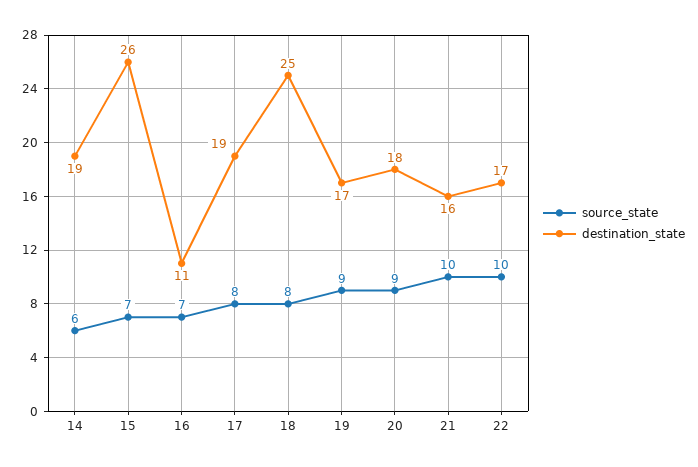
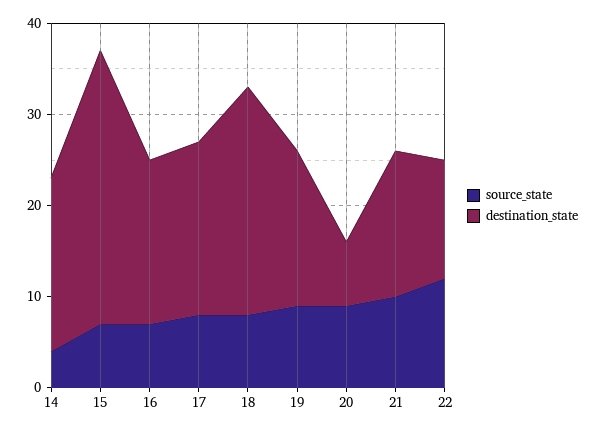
source_state, 14: 6 -> 4
destination_state, 15: 26 -> 30
destination_state, 16: 11 -> 18
destination_state, 20: 18 -> 7
source_state, 22: 10 -> 12
destination_state, 22: 17 -> 13

